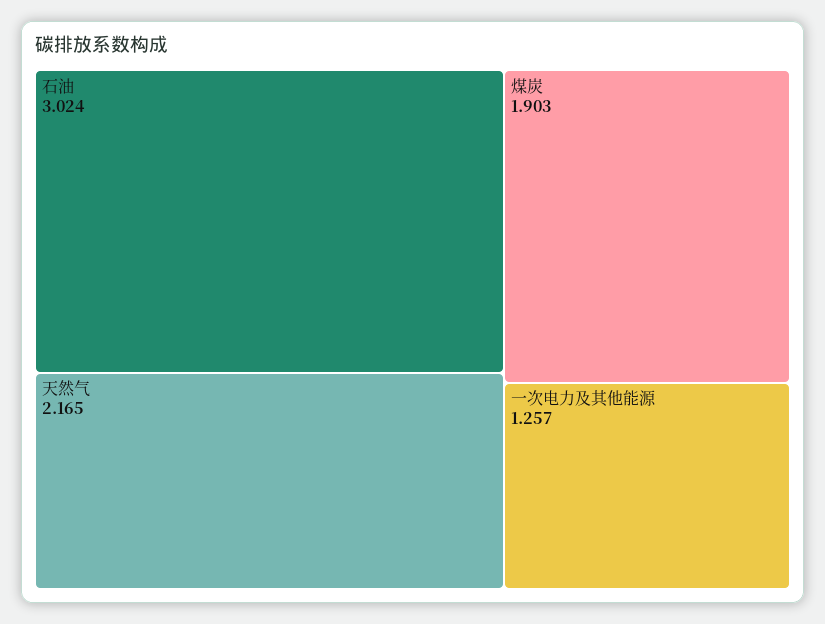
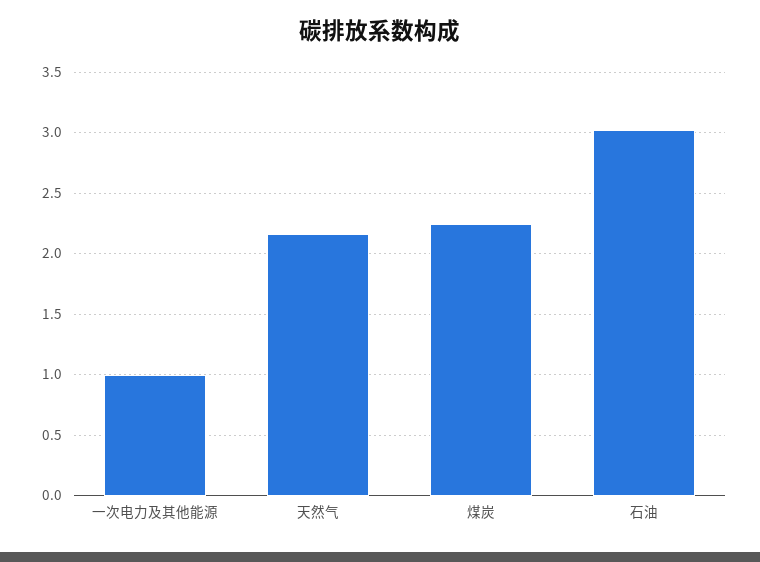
煤炭: 1.903 -> 2.25
一次电力及其他能源: 1.257 -> 1

